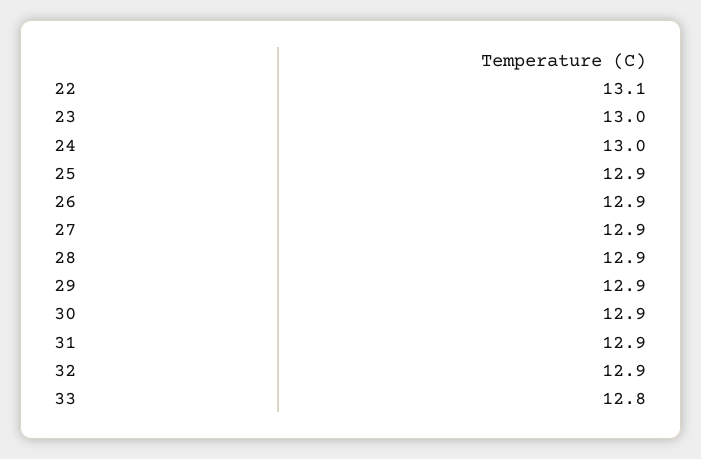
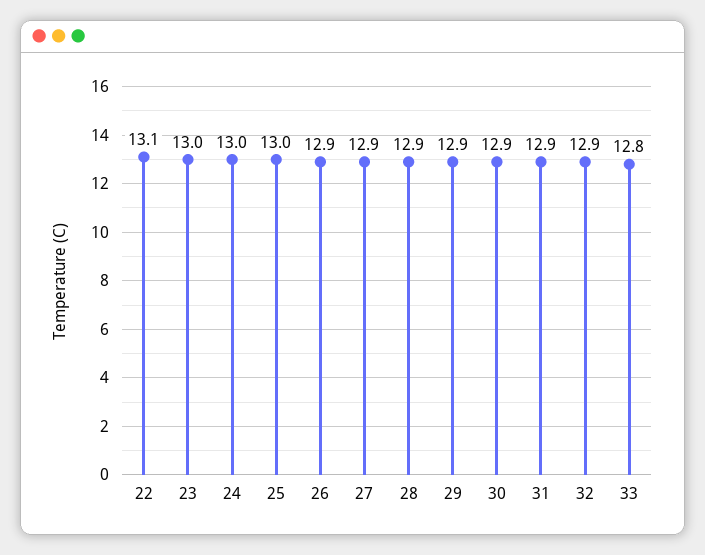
25: 12.9 -> 13

